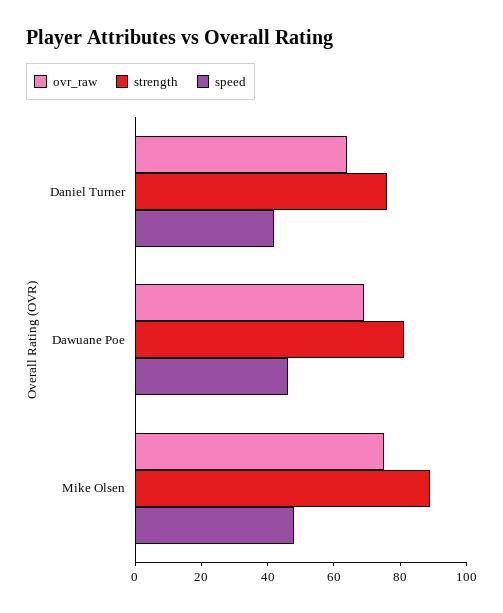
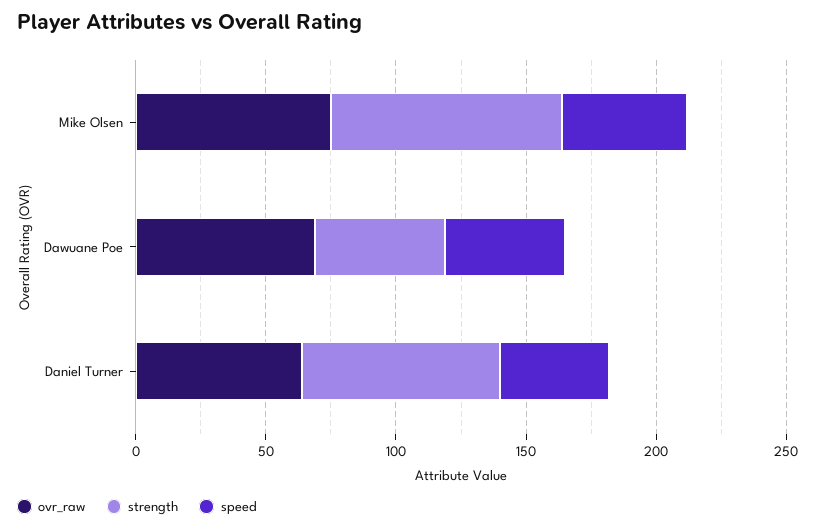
strength, Dawuane Poe: 80 -> 50

